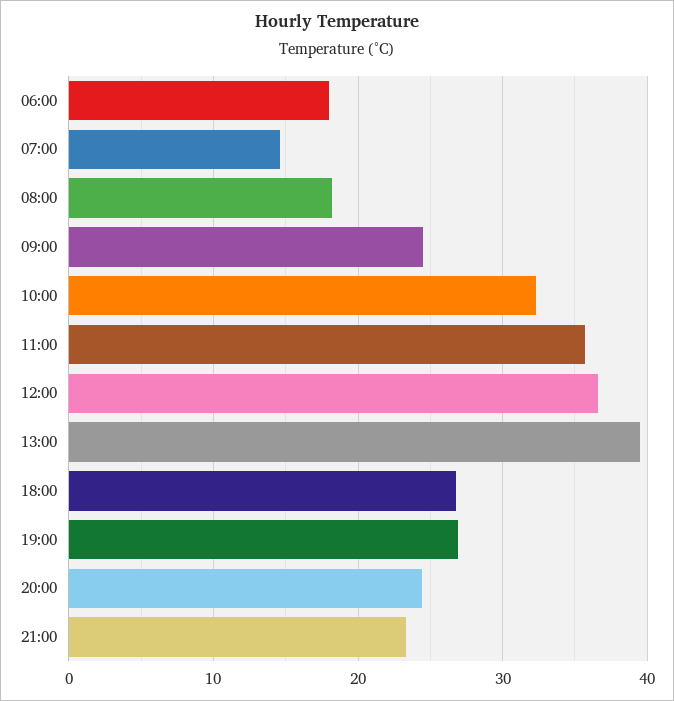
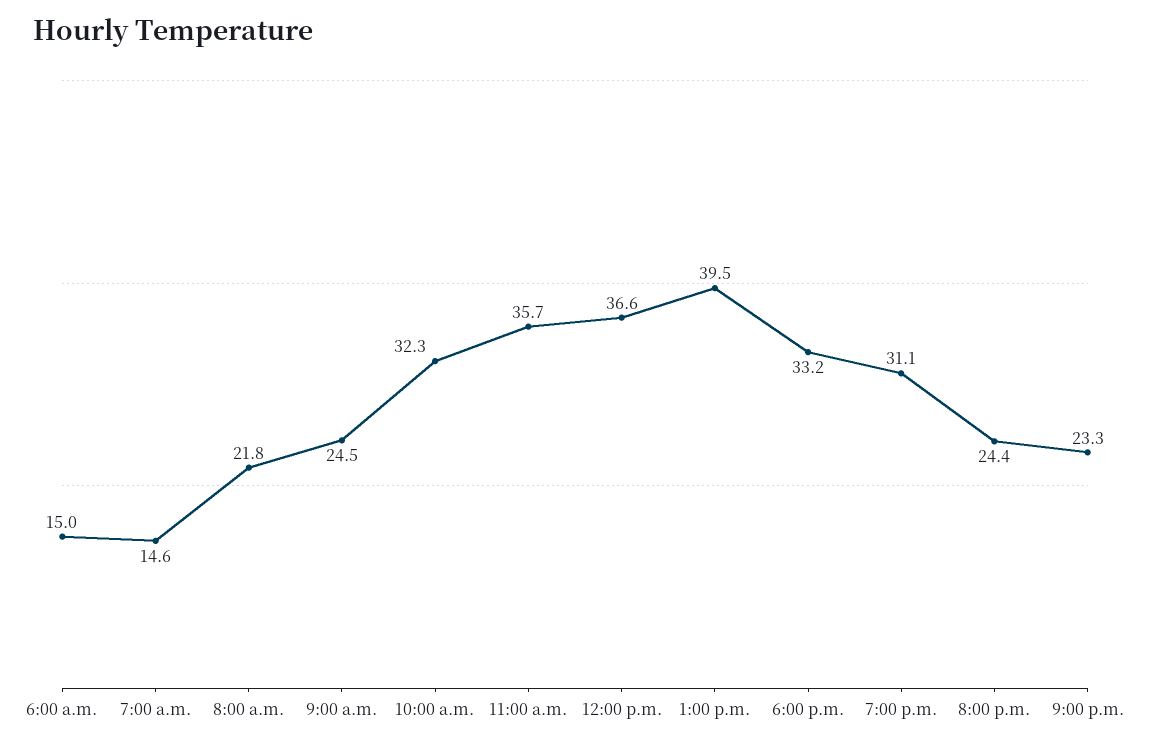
06:00: 18 -> 15
08:00: 18 -> 21.8
18:00: 27 -> 33.2
19:00: 27 -> 31.1

